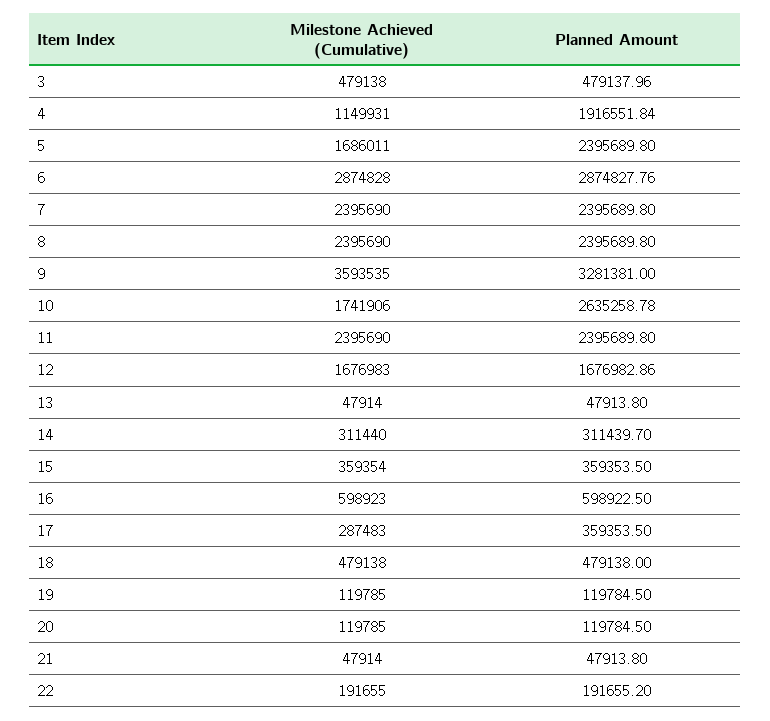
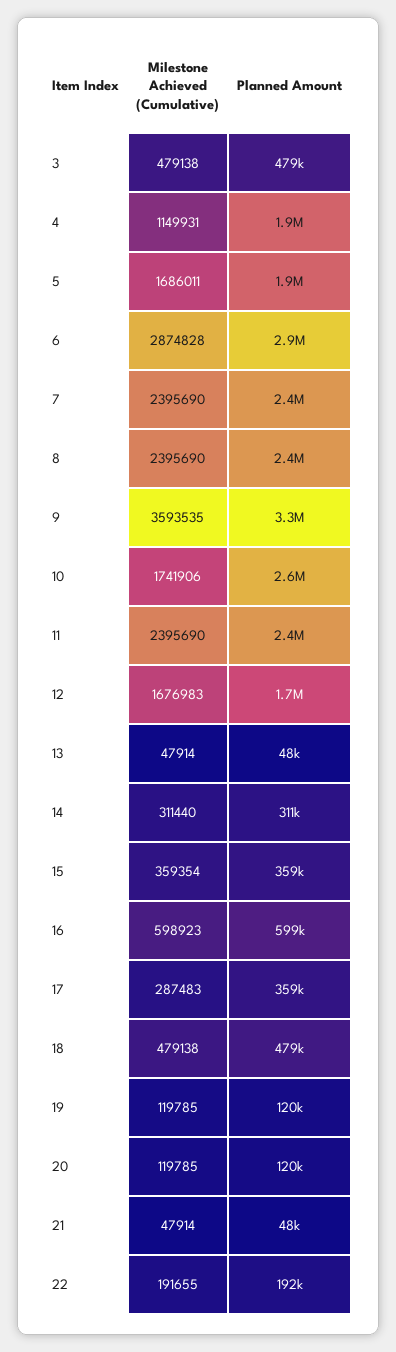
Planned Amount, 5: 2395689.8 -> 1900000

